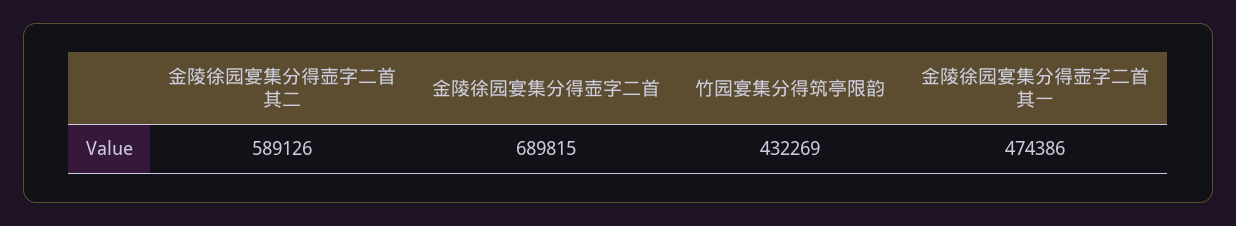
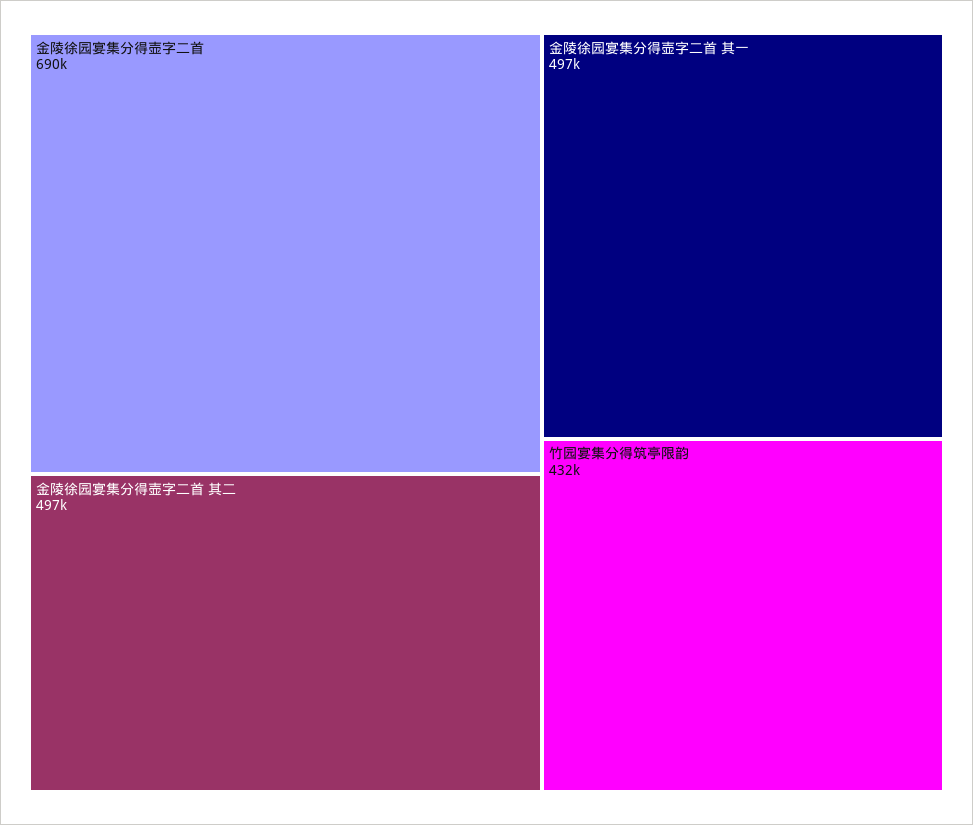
金陵徐园宴集分得壶字二首 其二: 589126 -> 497000
金陵徐园宴集分得壶字二首 其一: 474386 -> 497000

